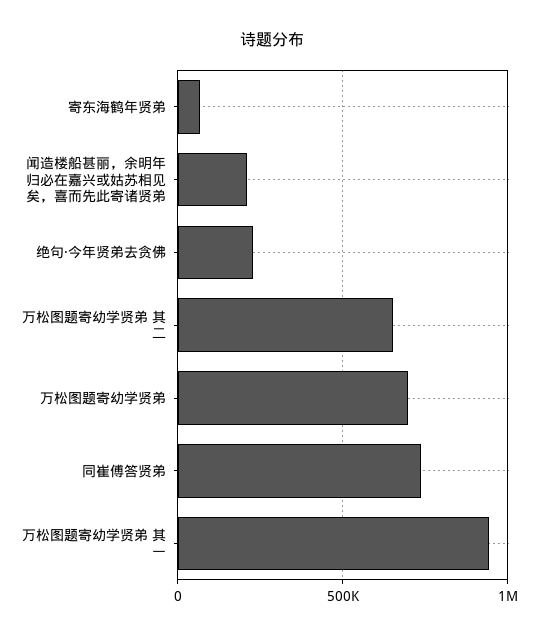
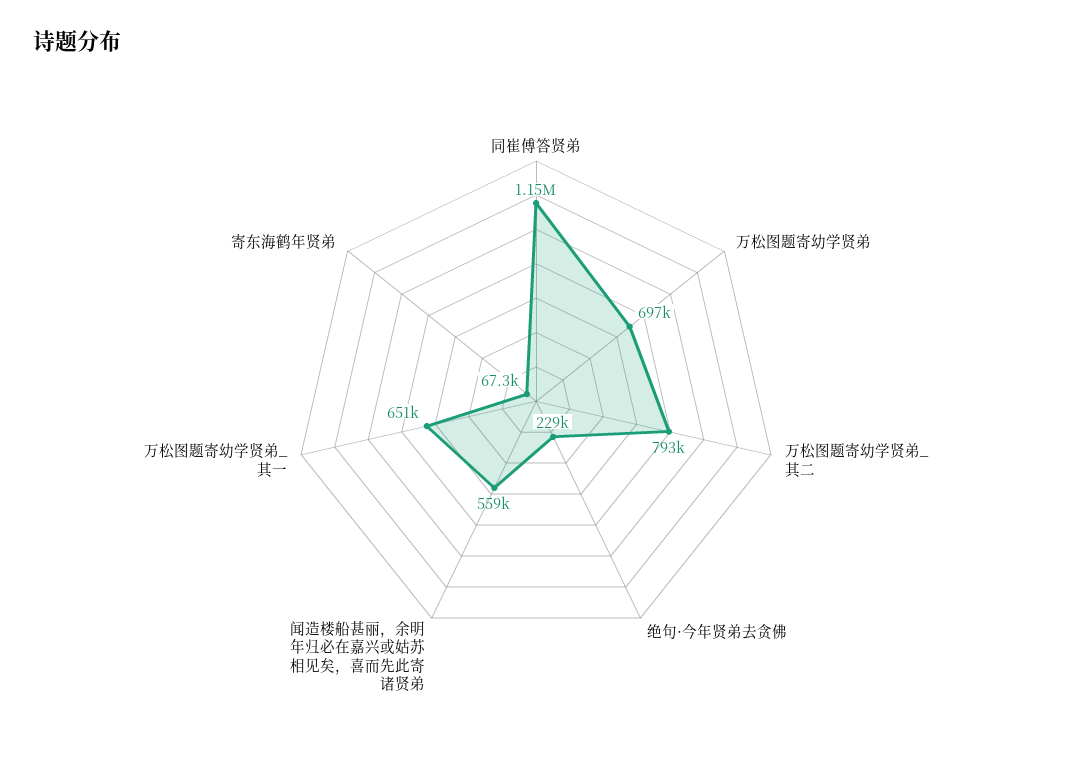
闻造楼船甚丽，余明年归必在嘉兴或姑苏相见矣，喜而先此寄诸贤弟: 200000 -> 559000
万松图题寄幼学贤弟 其二: 650000 -> 793000
同崔傅答贤弟: 750000 -> 1150000
万松图题寄幼学贤弟 其一: 950000 -> 651000

